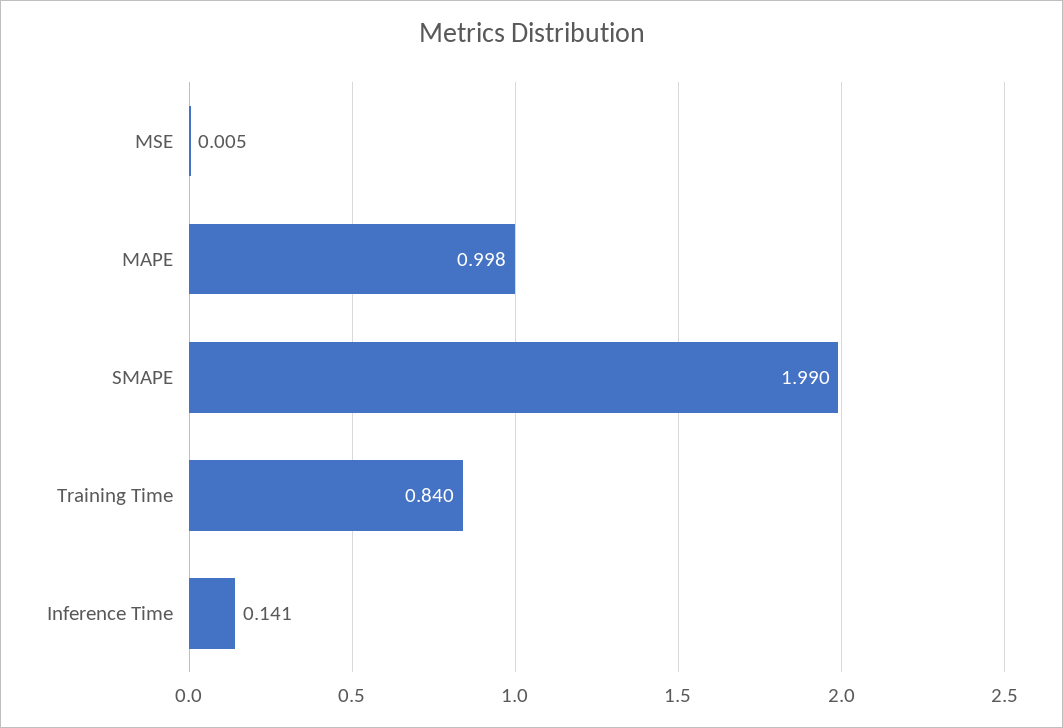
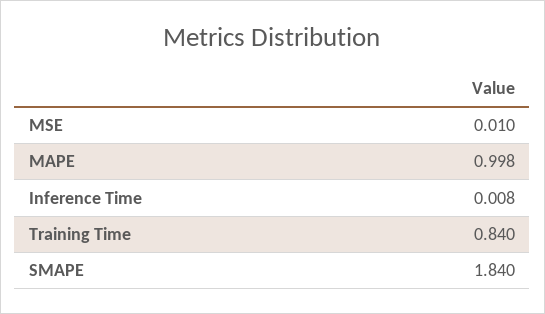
MSE: 0.005 -> 0.01
SMAPE: 1.99 -> 1.84
Inference Time: 0.141 -> 0.008

